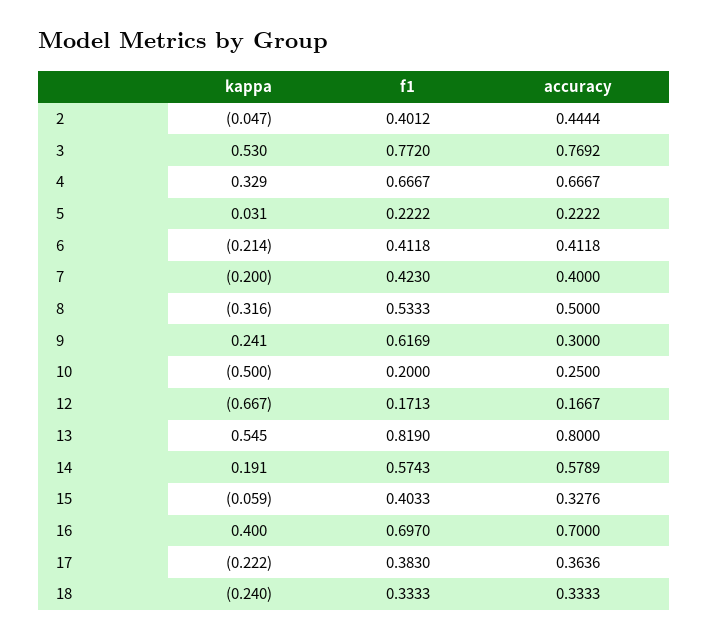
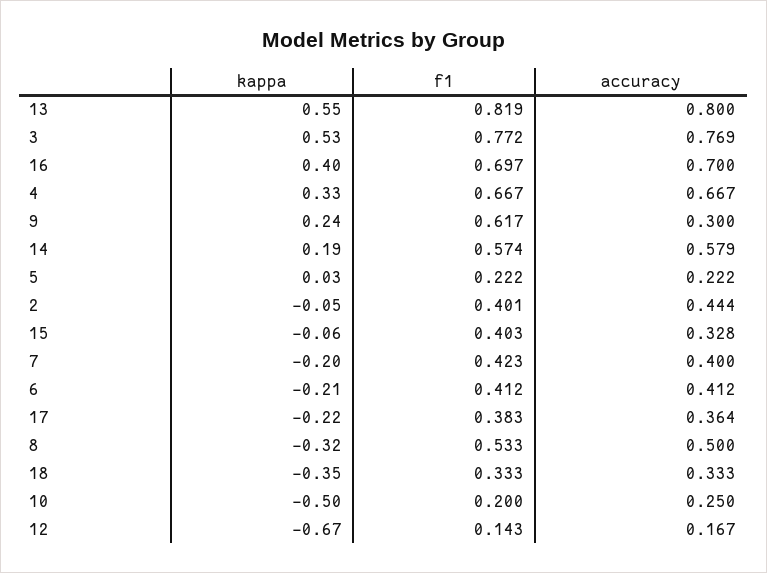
f1, 12: 0.1713 -> 0.143
kappa, 18: -0.24 -> -0.35

